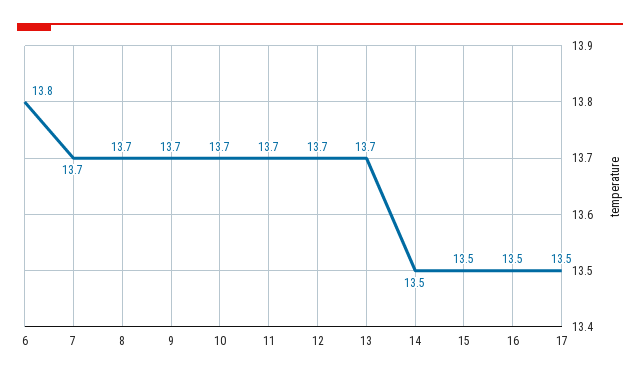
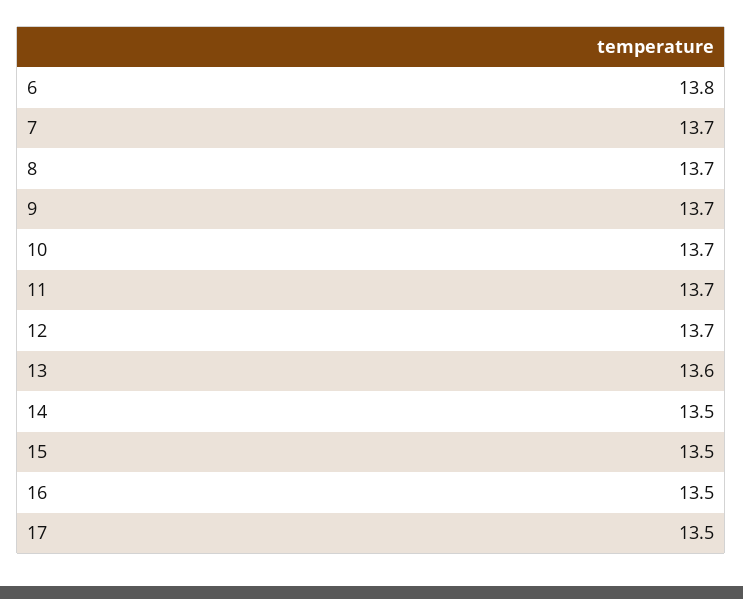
13: 13.7 -> 13.6

